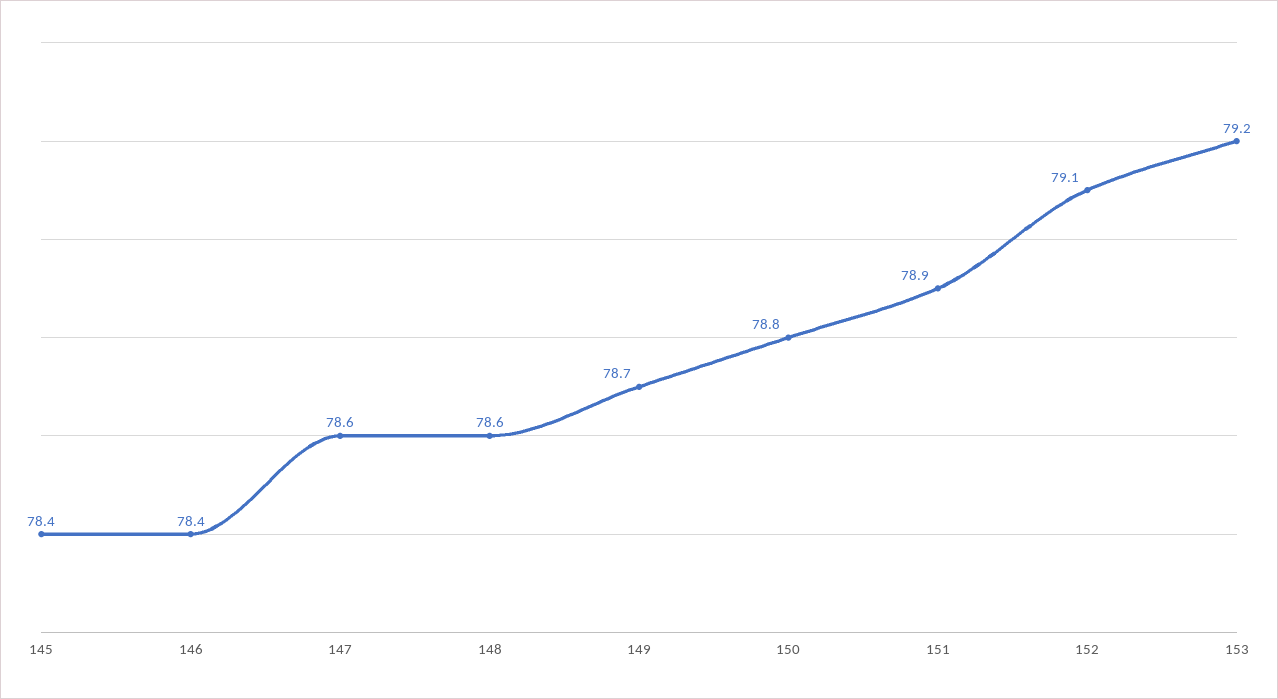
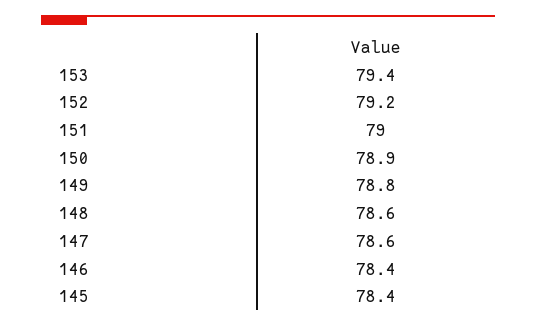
149: 78.7 -> 78.8
150: 78.8 -> 78.9
151: 78.9 -> 79
152: 79.1 -> 79.2
153: 79.2 -> 79.4

